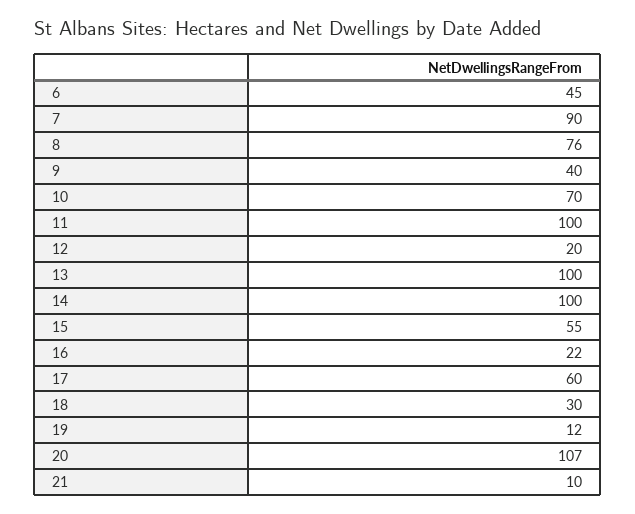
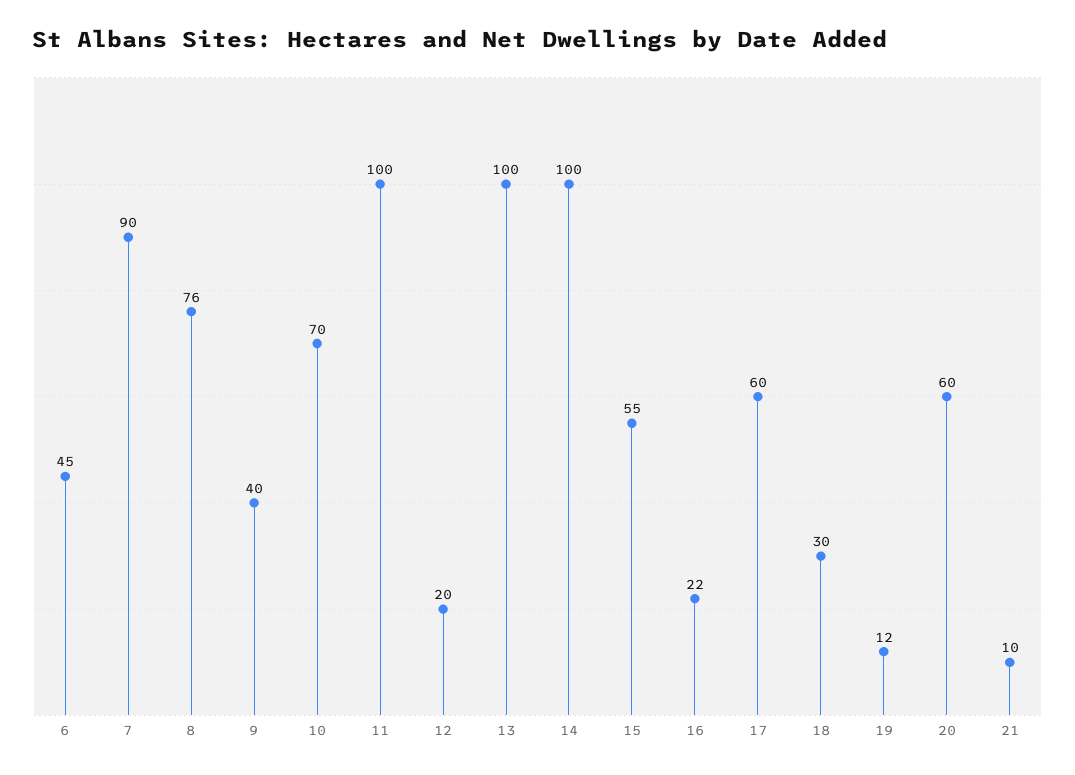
20: 107 -> 60

